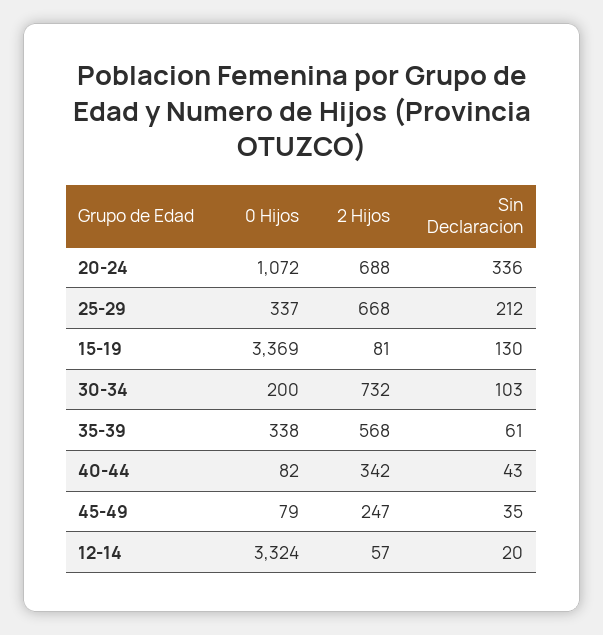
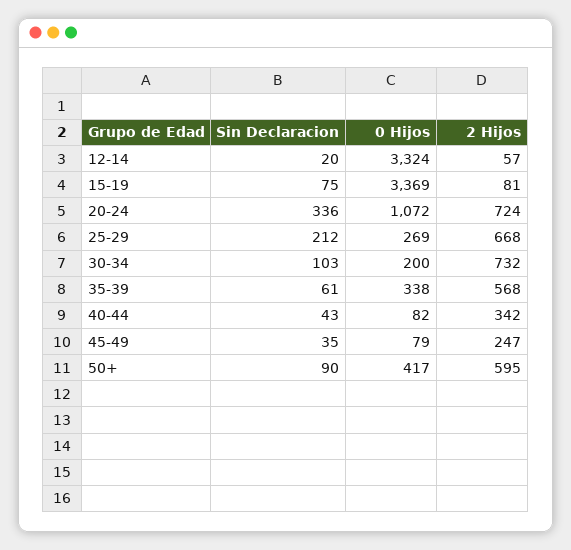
2 Hijos, 20-24: 688 -> 724
0 Hijos, 25-29: 337 -> 269
Sin Declaracion, 15-19: 130 -> 75
Sin Declaracion, 50+: none -> 90
0 Hijos, 50+: none -> 417
2 Hijos, 50+: none -> 595

